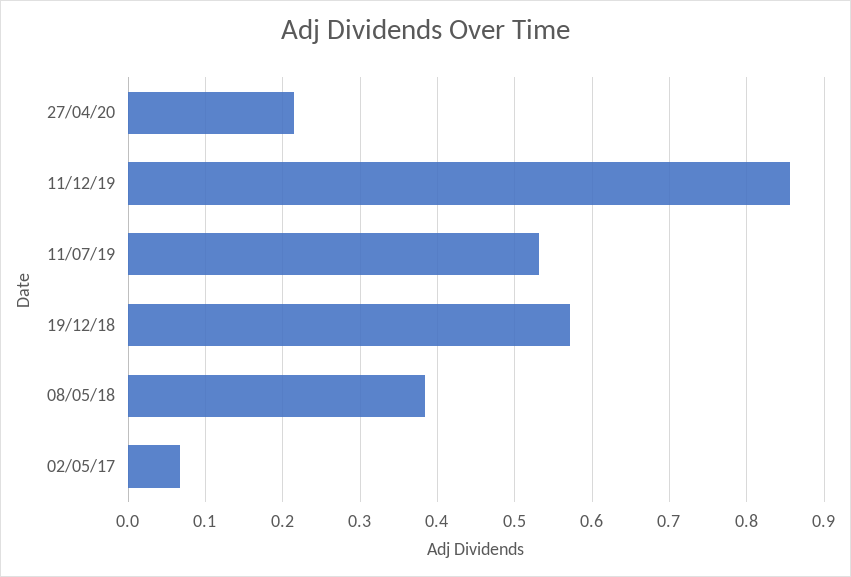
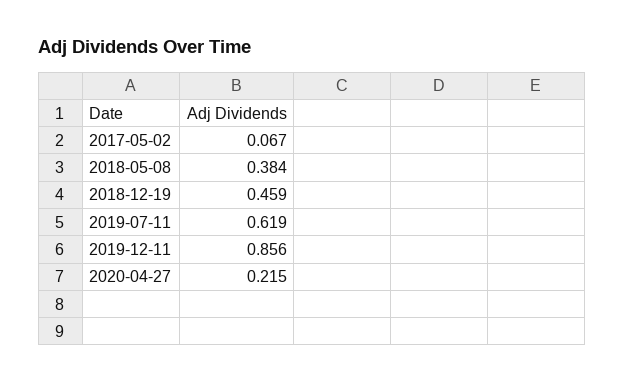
11/07/19: 0.53 -> 0.619
19/12/18: 0.57 -> 0.459

